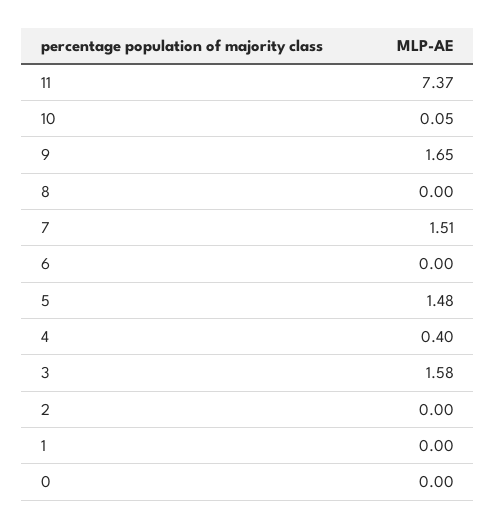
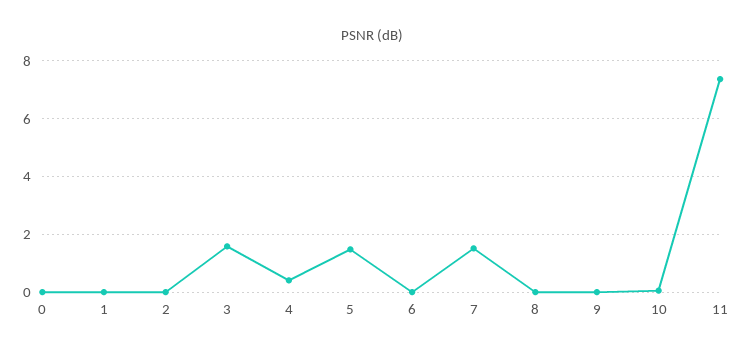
9: 1.65 -> 0

